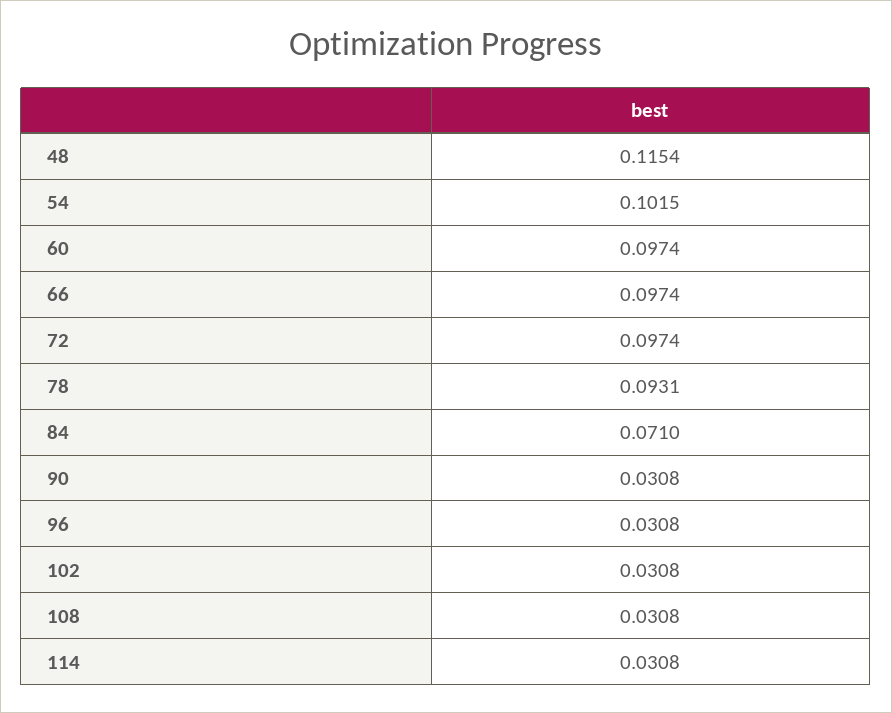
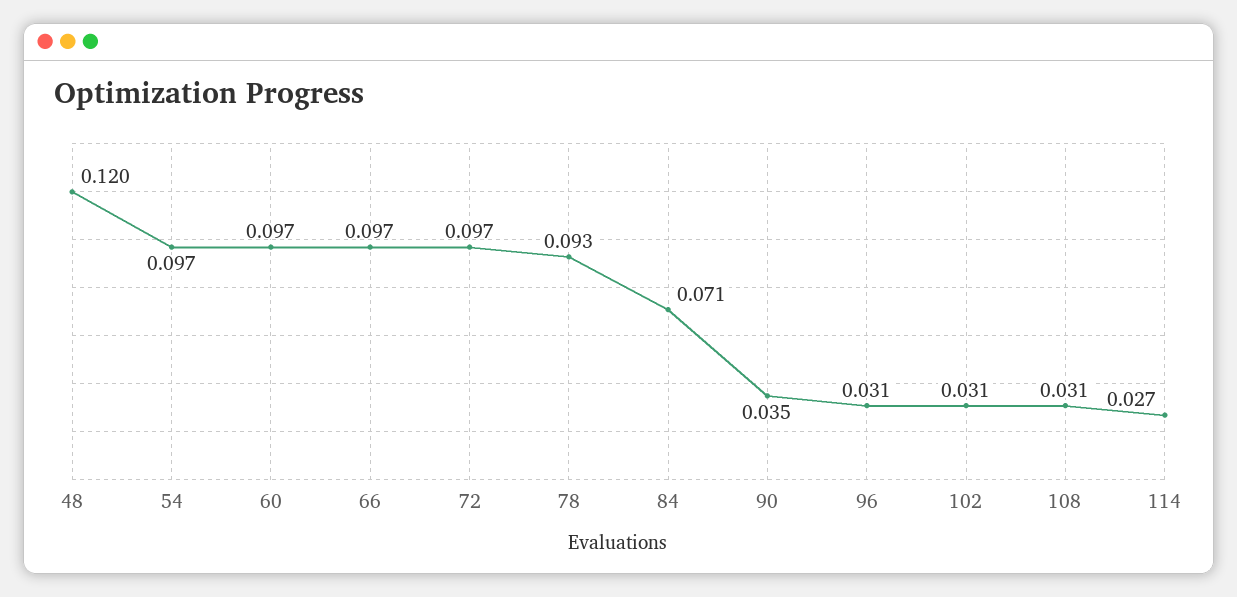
48: 0.1154 -> 0.12
54: 0.1015 -> 0.097
90: 0.0308 -> 0.035
114: 0.0308 -> 0.027

